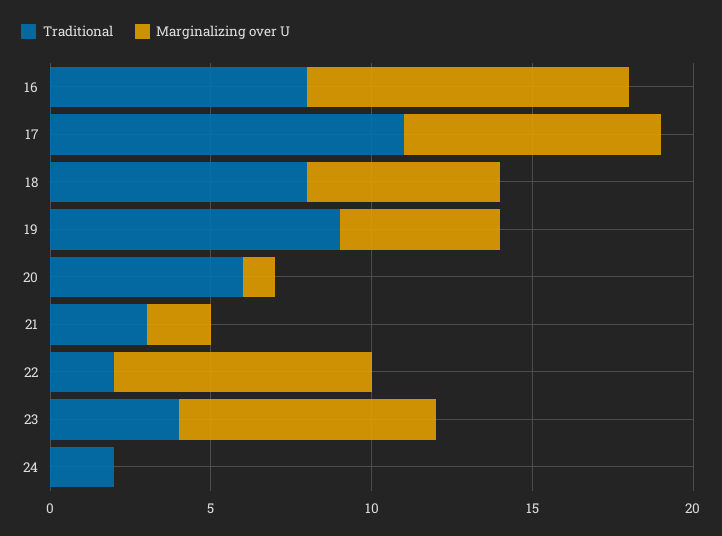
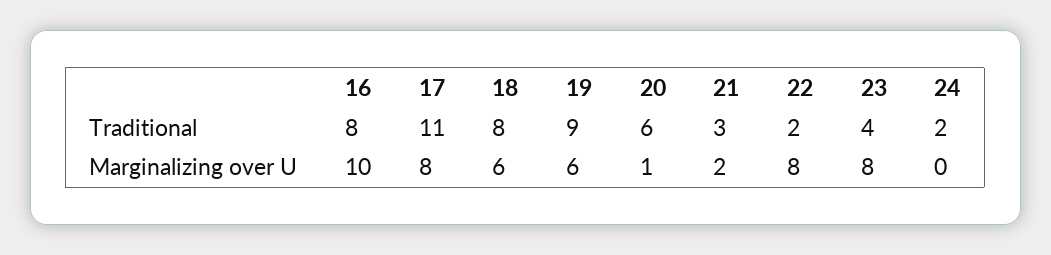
Marginalizing over U, 19: 5 -> 6

